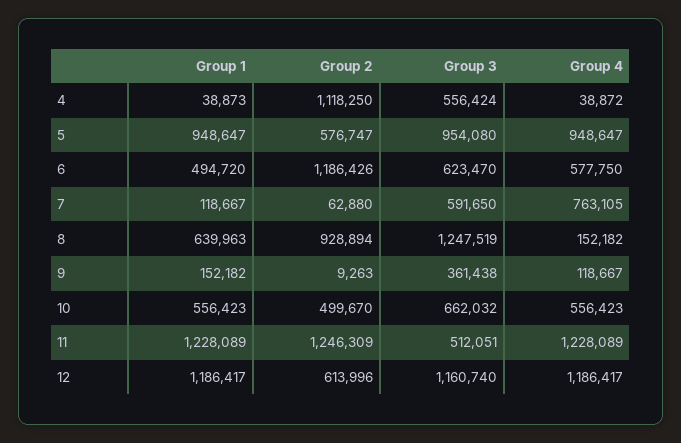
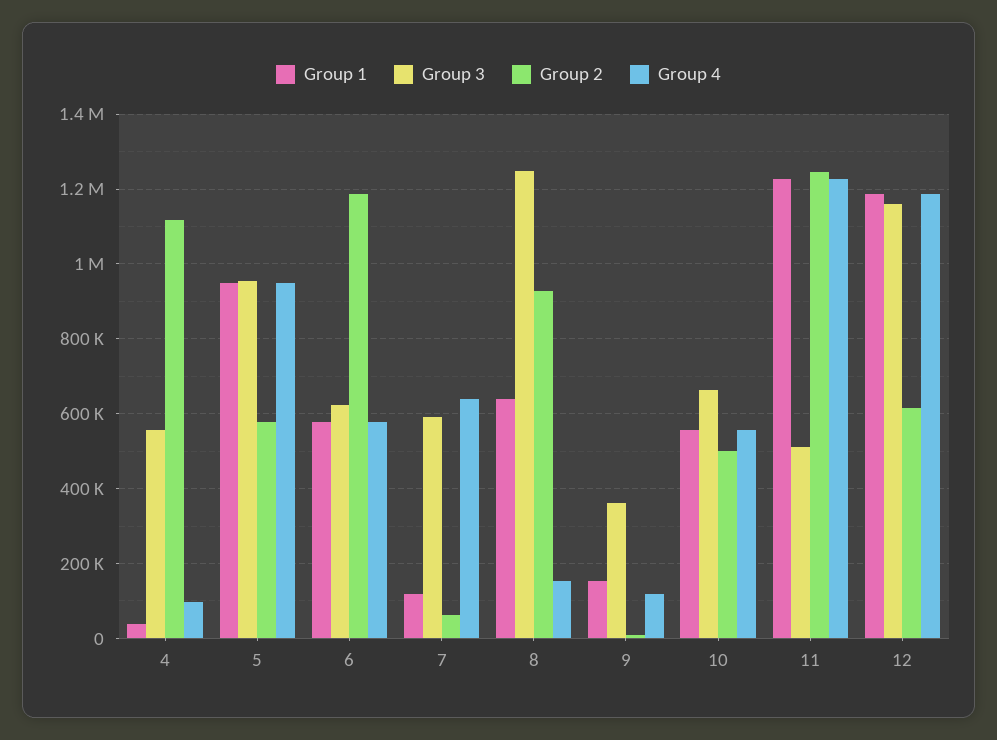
Group 4, 4: 38872 -> 100000
Group 1, 6: 494720 -> 580000
Group 4, 7: 763105 -> 640000

